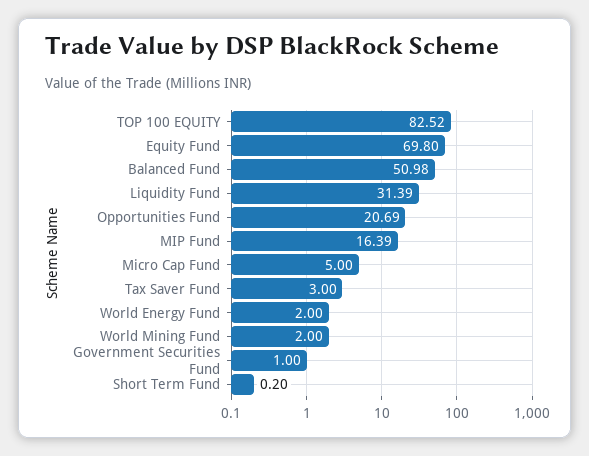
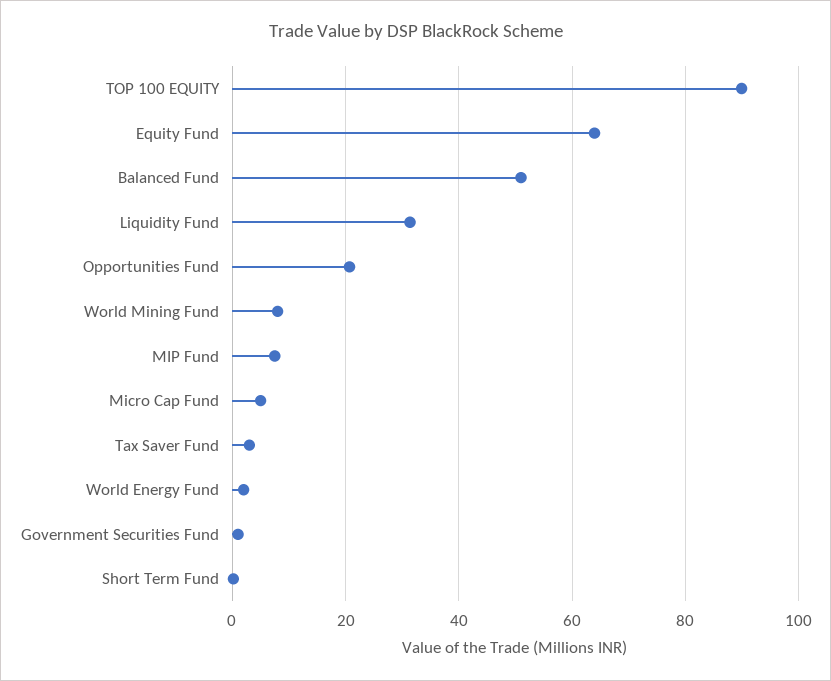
TOP 100 EQUITY: 82.52 -> 90
Equity Fund: 69.8 -> 64
MIP Fund: 16.39 -> 8
World Mining Fund: 2 -> 8

